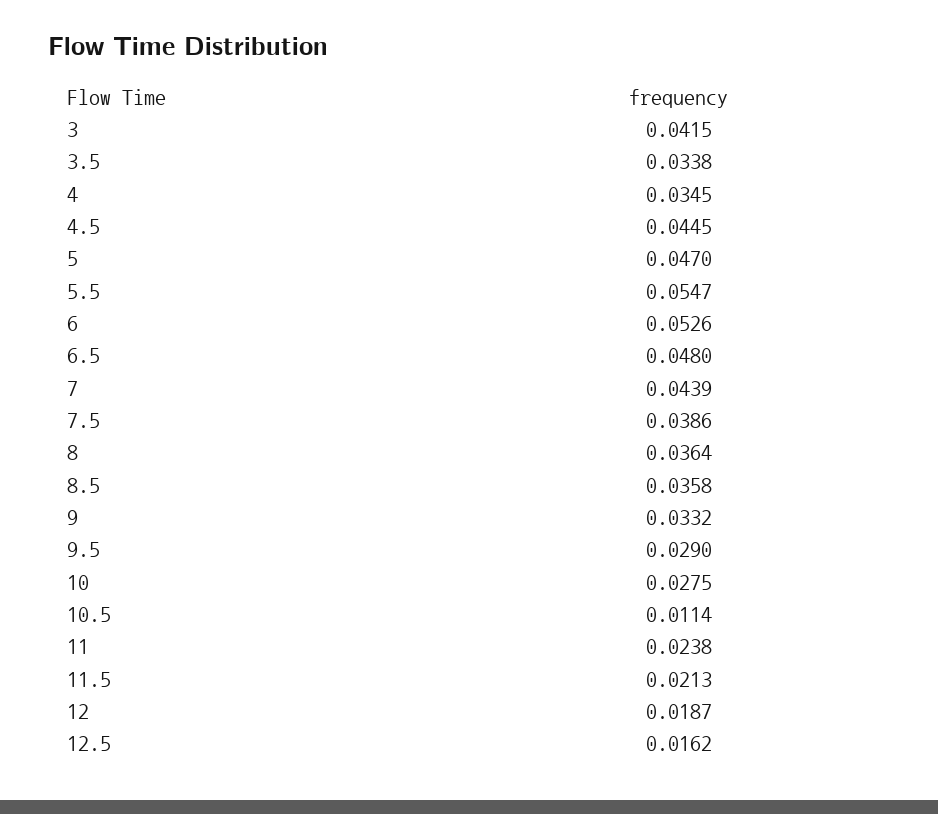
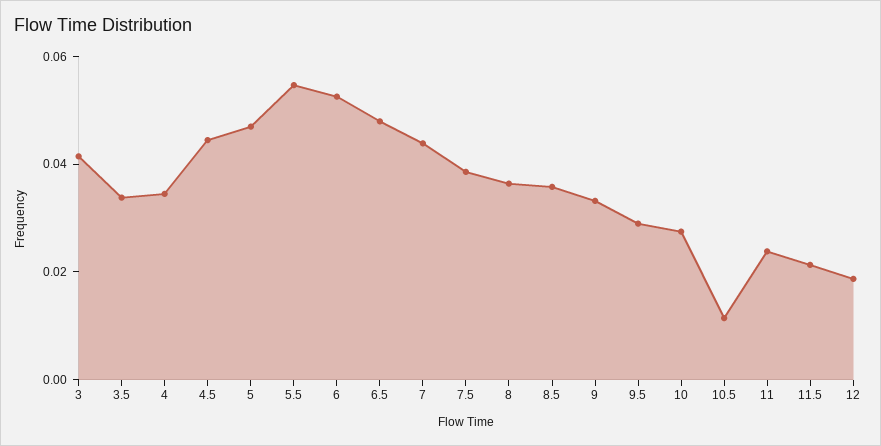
12.5: 0.0162 -> none

